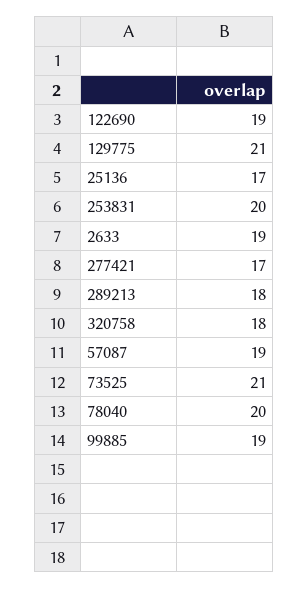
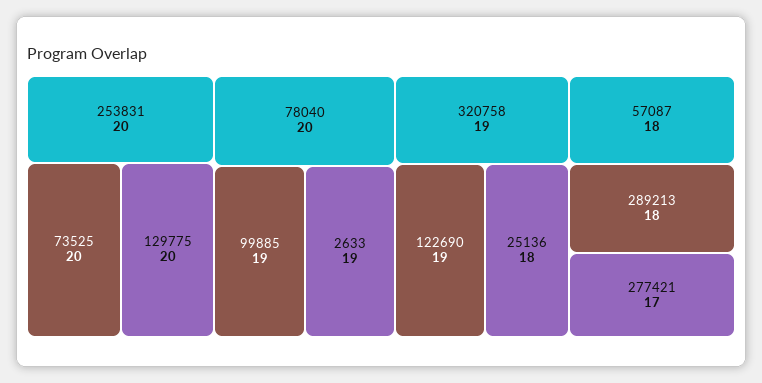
129775: 21 -> 20
25136: 17 -> 18
320758: 18 -> 19
57087: 19 -> 18
73525: 21 -> 20

